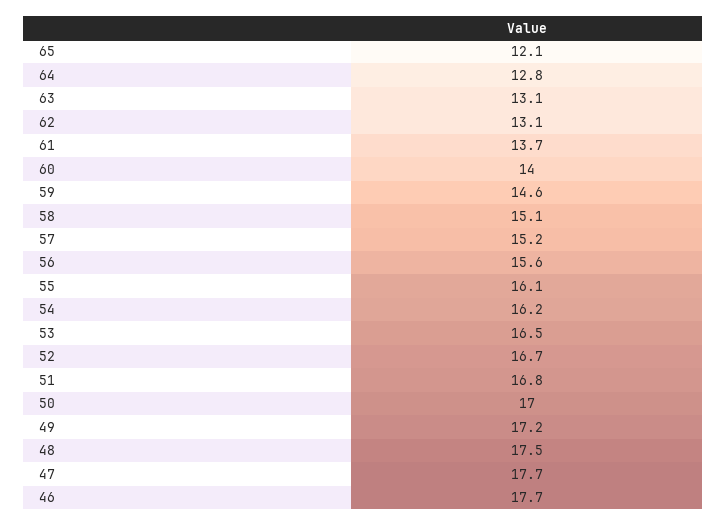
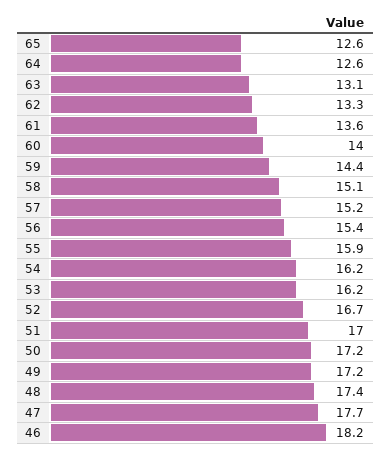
65: 12.1 -> 12.6
64: 12.8 -> 12.6
62: 13.1 -> 13.3
61: 13.7 -> 13.6
59: 14.6 -> 14.4
56: 15.6 -> 15.4
55: 16.1 -> 15.9
53: 16.5 -> 16.2
51: 16.8 -> 17
50: 17 -> 17.2
48: 17.5 -> 17.4
46: 17.7 -> 18.2

